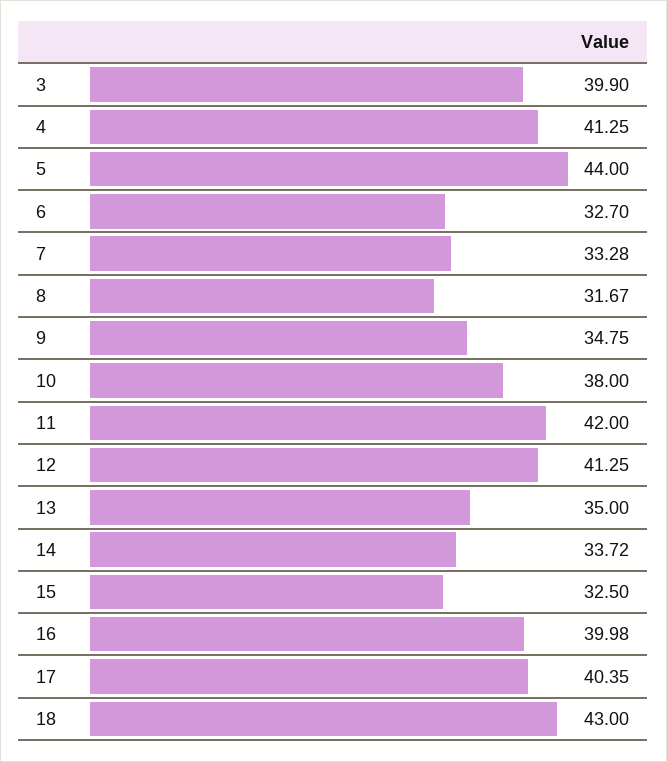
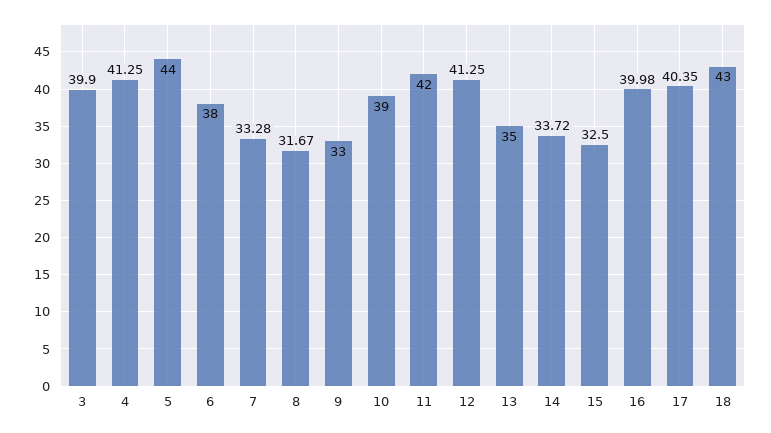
6: 32.7 -> 38
9: 34.75 -> 33
10: 38 -> 39

